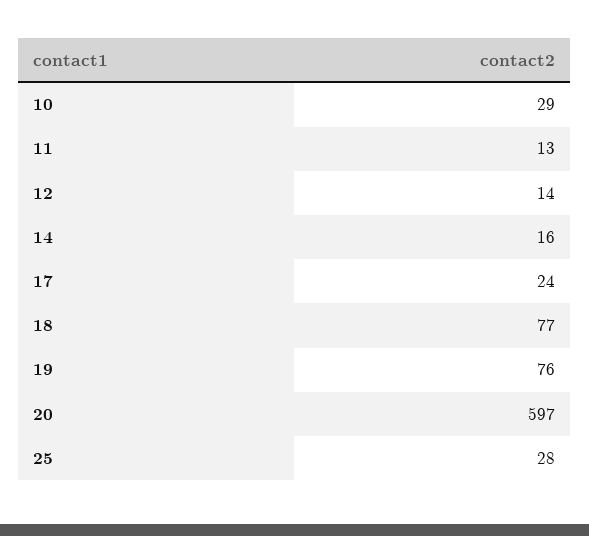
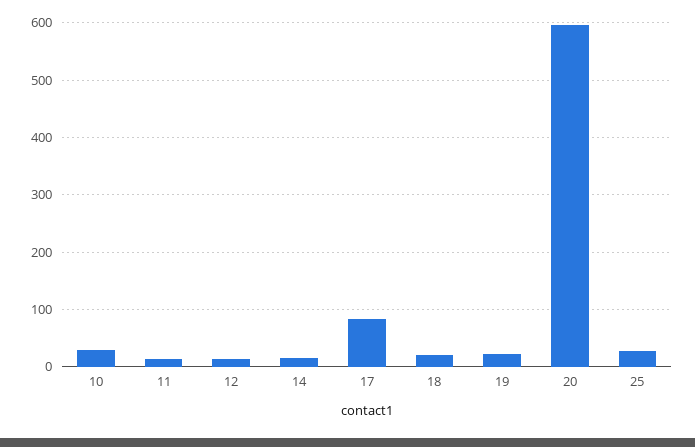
17: 24 -> 80
18: 77 -> 20
19: 76 -> 20

